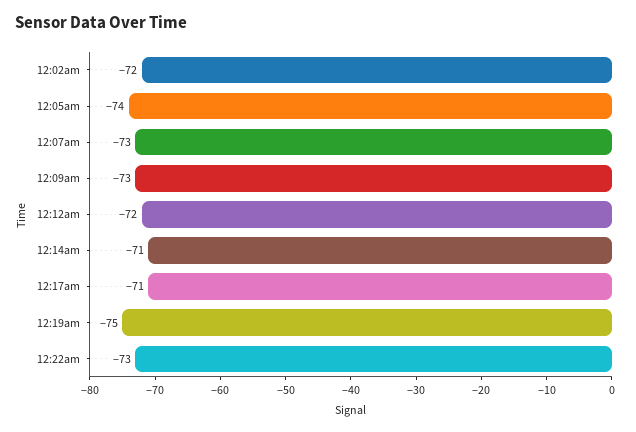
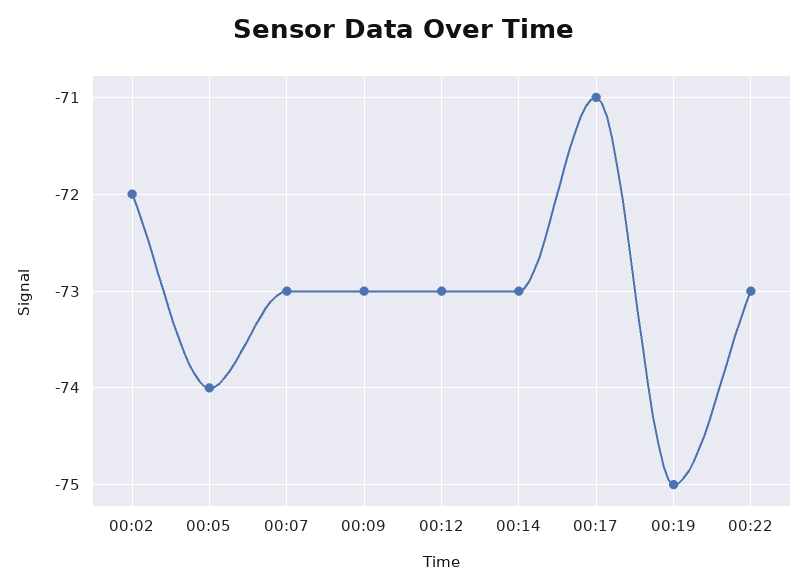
12:12am: -72 -> -73
12:14am: -71 -> -73

